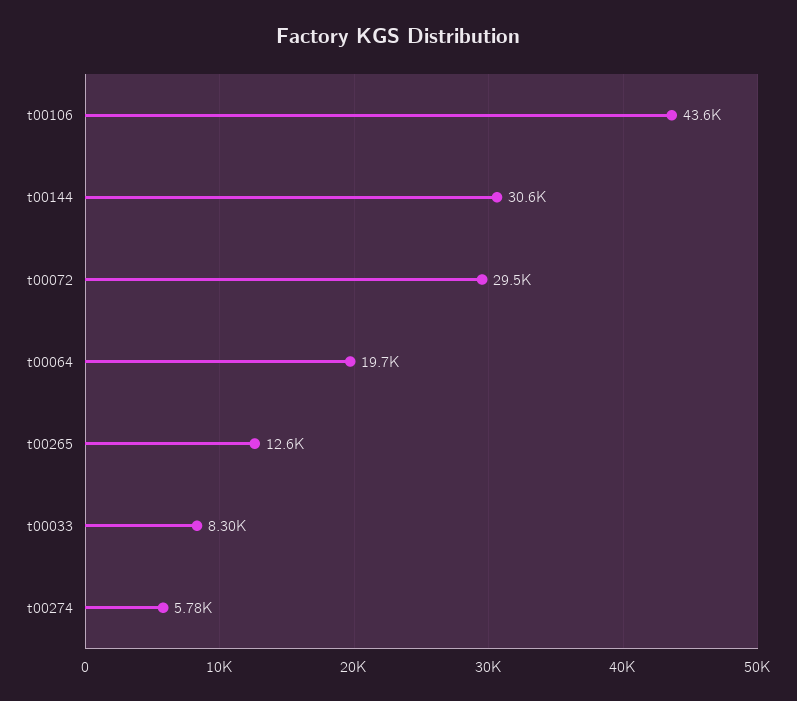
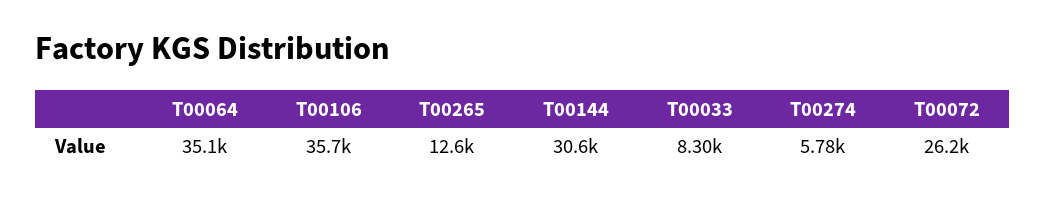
t00106: 43600 -> 35700
t00072: 29500 -> 26200
t00064: 19700 -> 35100

